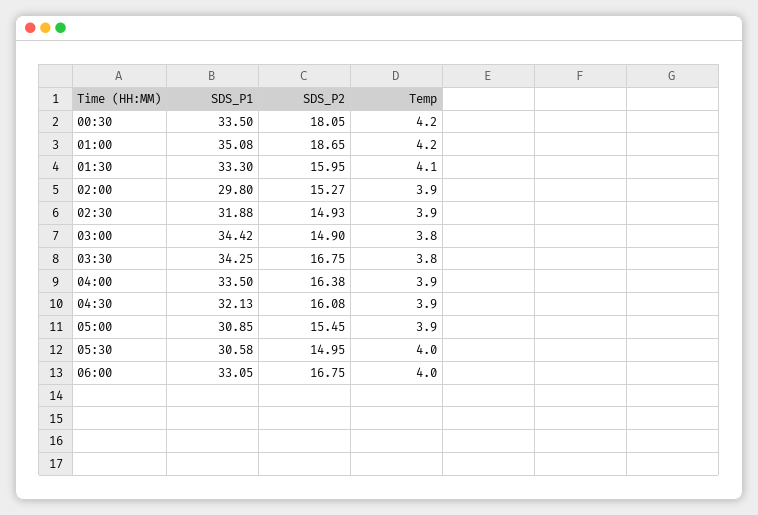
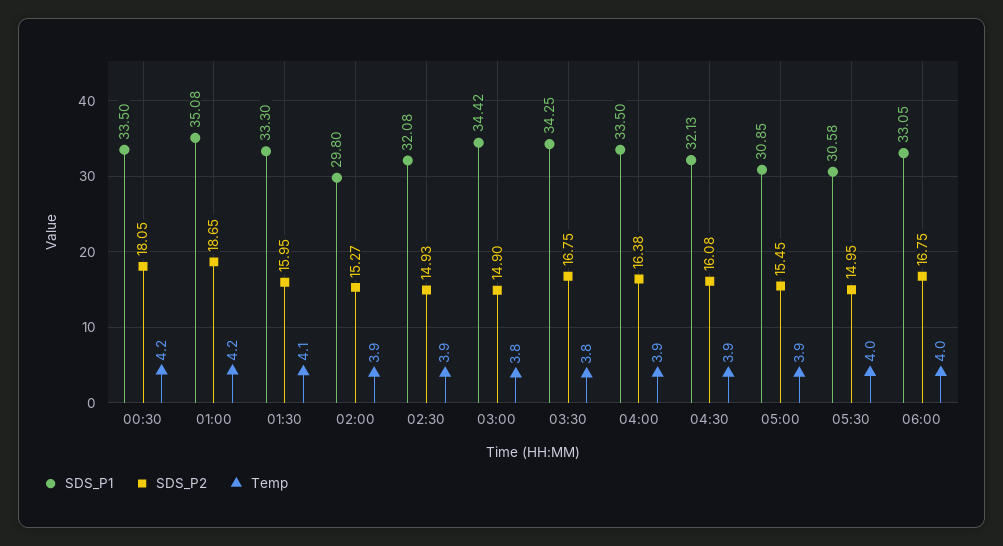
SDS_P1, 02:30: 31.88 -> 32.08

